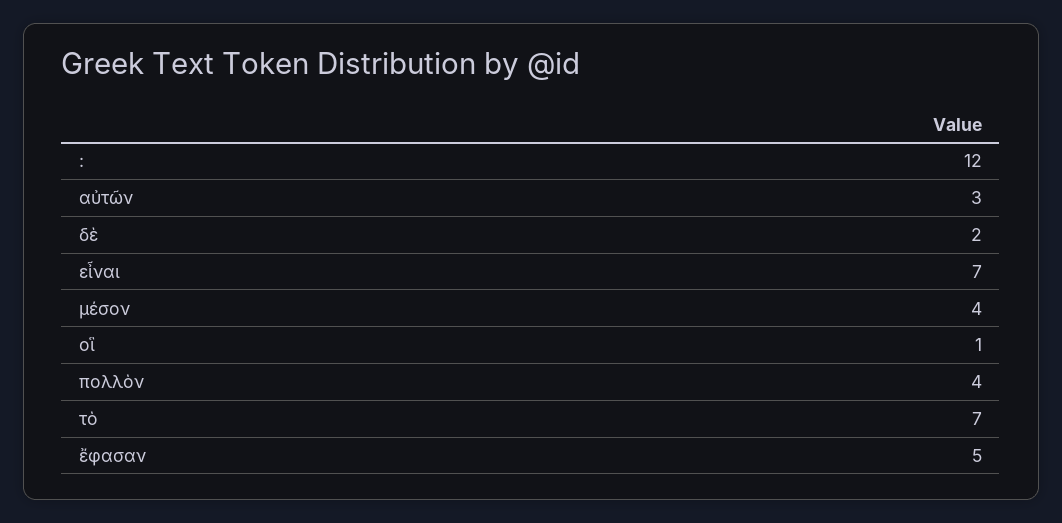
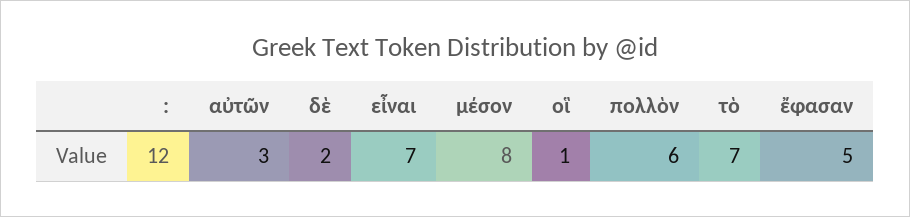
μέσον: 4 -> 8
πολλὸν: 4 -> 6

